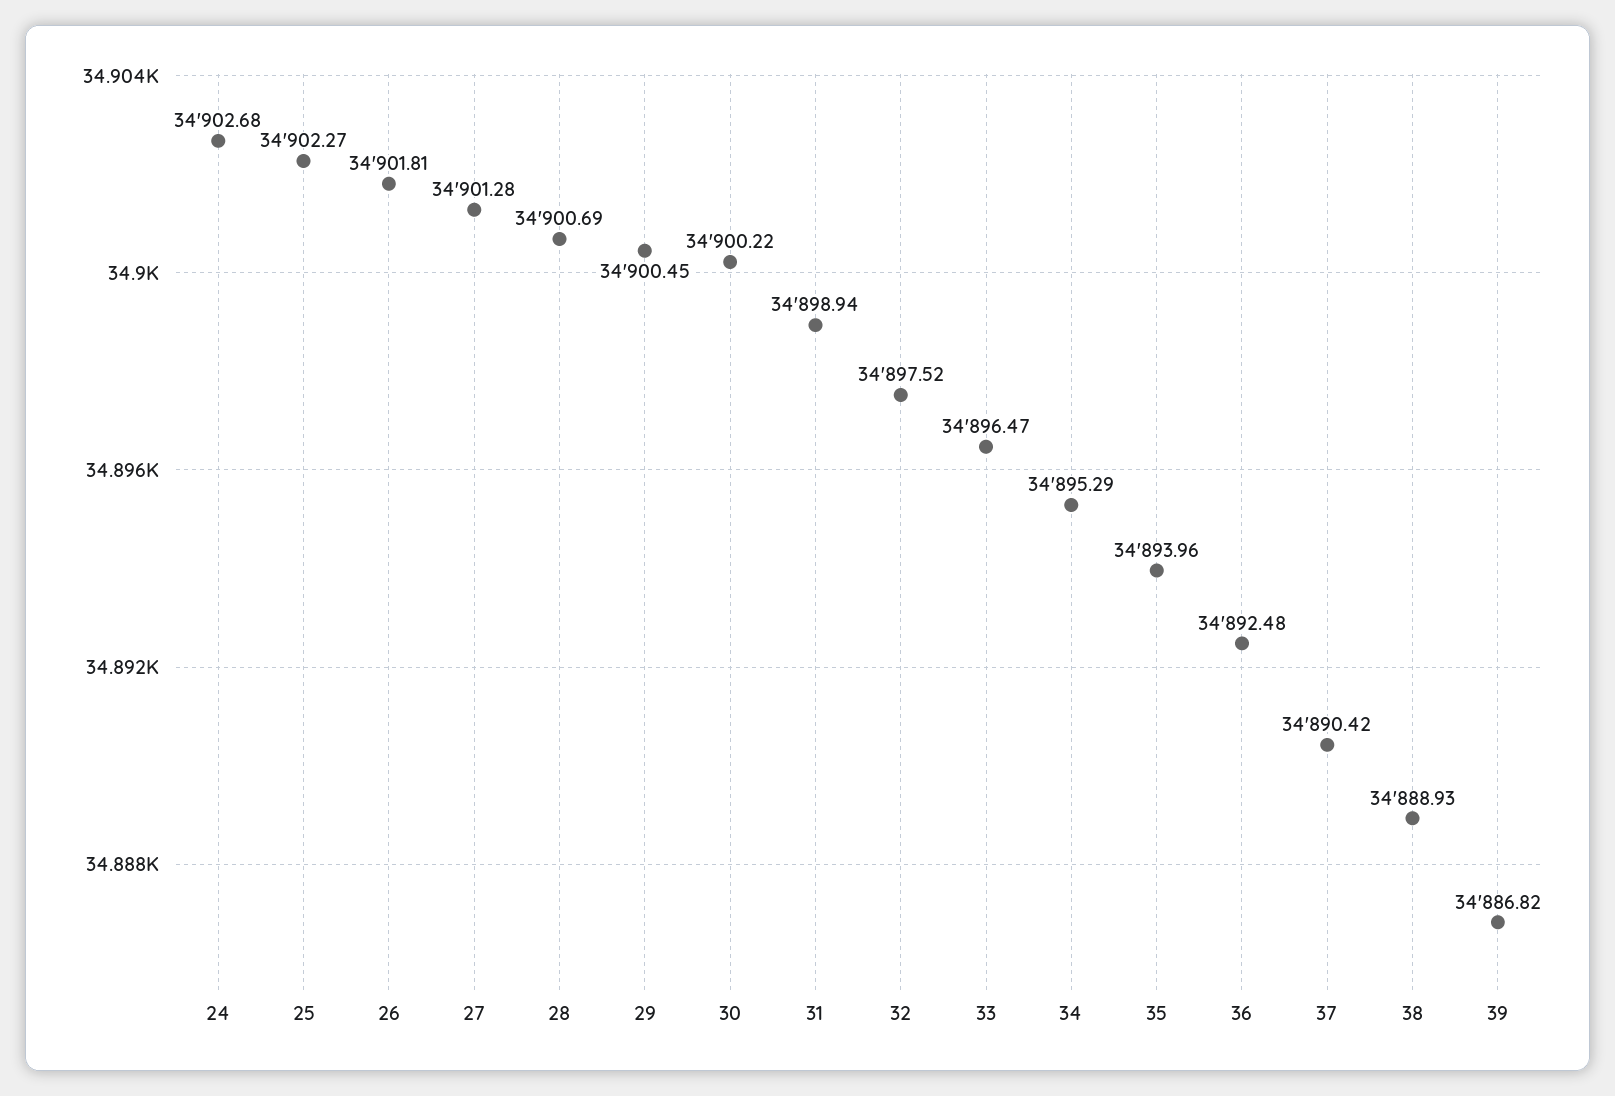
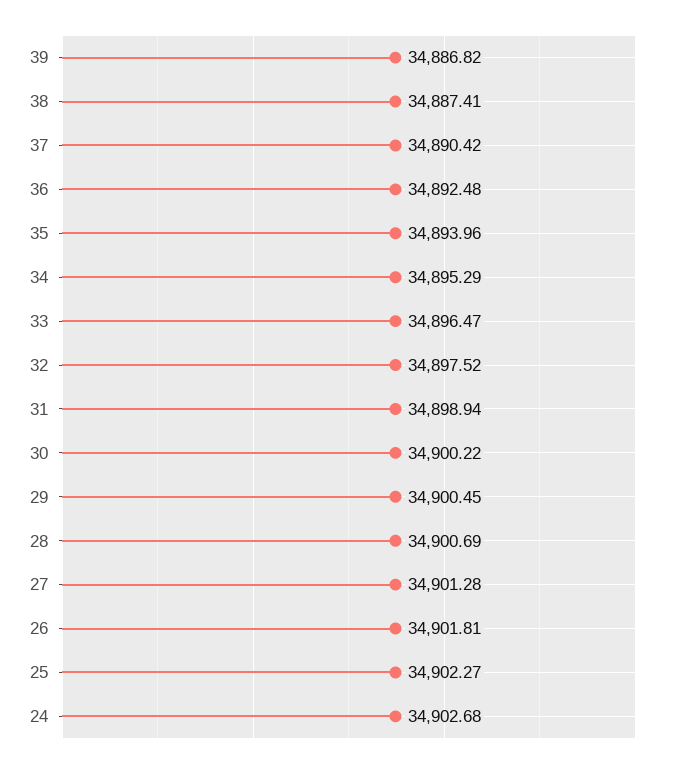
38: 34888.93 -> 34887.41

